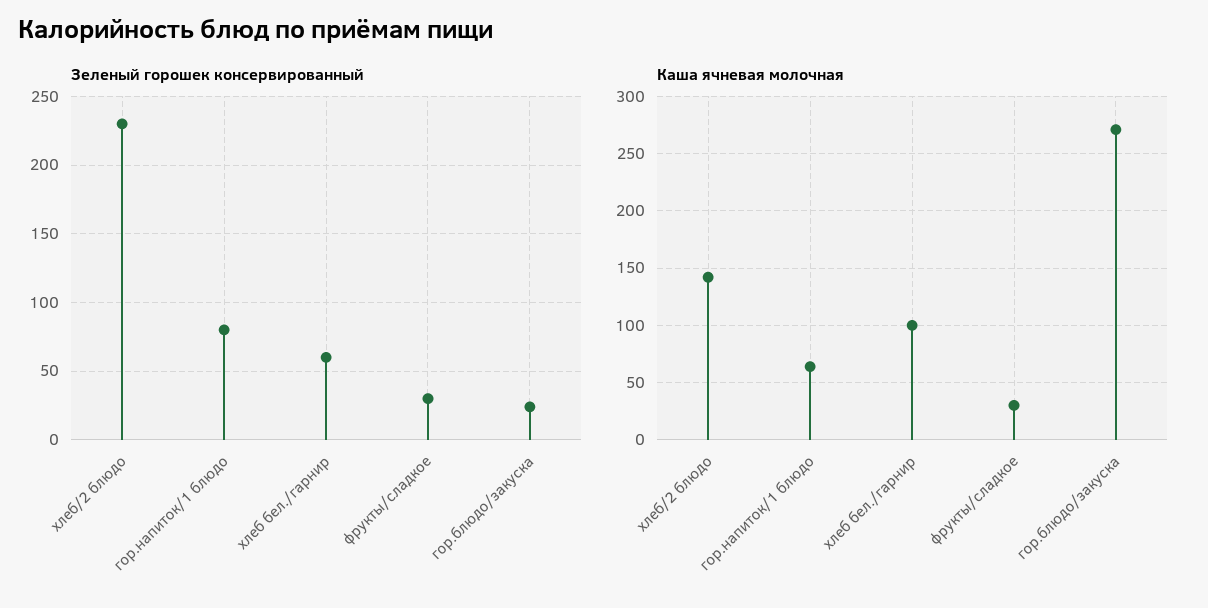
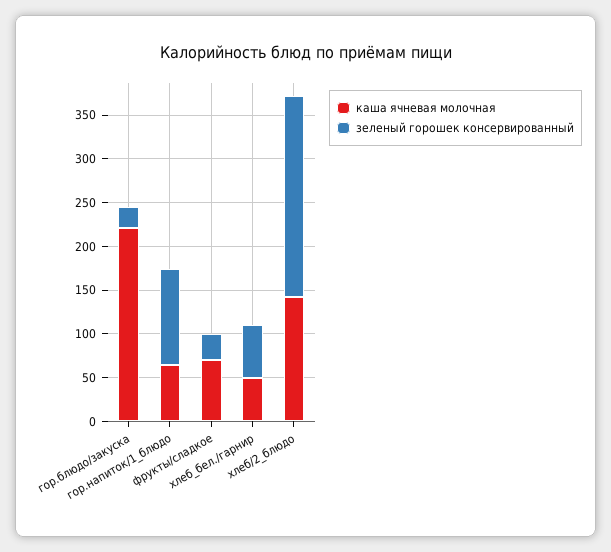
Зеленый горошек консервированный, гор.напиток/1 блюдо: 80 -> 110
Каша ячневая молочная, хлеб бел./гарнир: 100 -> 50
Каша ячневая молочная, фрукты/сладкое: 30 -> 70
Каша ячневая молочная, гор.блюдо/закуска: 270 -> 220

